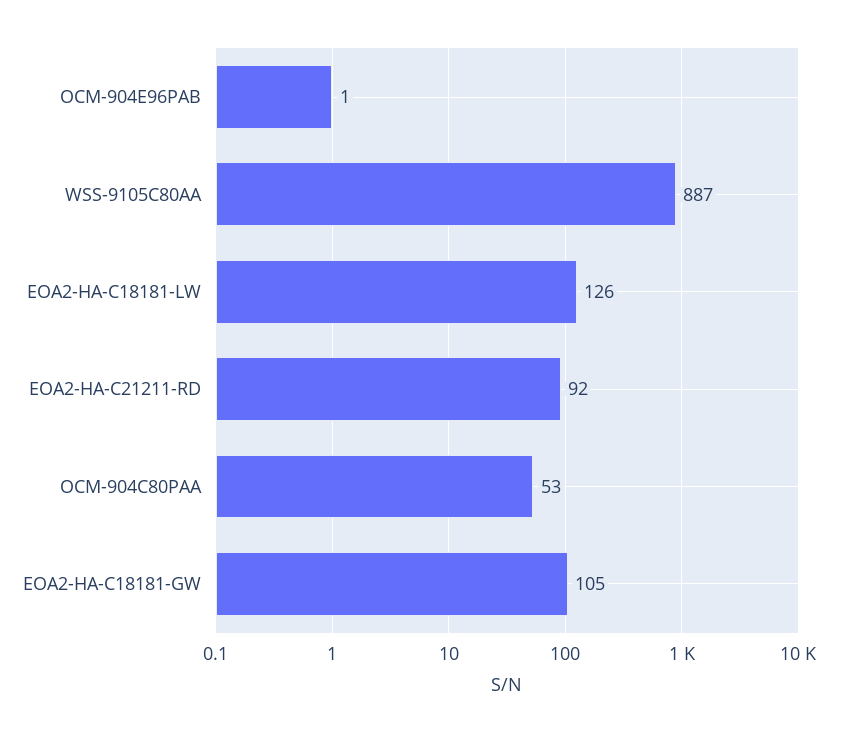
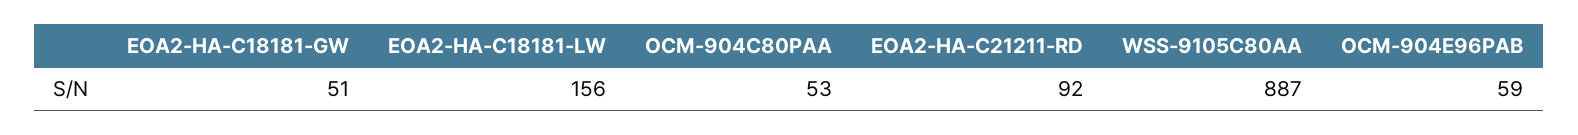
OCM-904E96PAB: 1 -> 59
EOA2-HA-C18181-LW: 126 -> 156
EOA2-HA-C18181-GW: 105 -> 51

